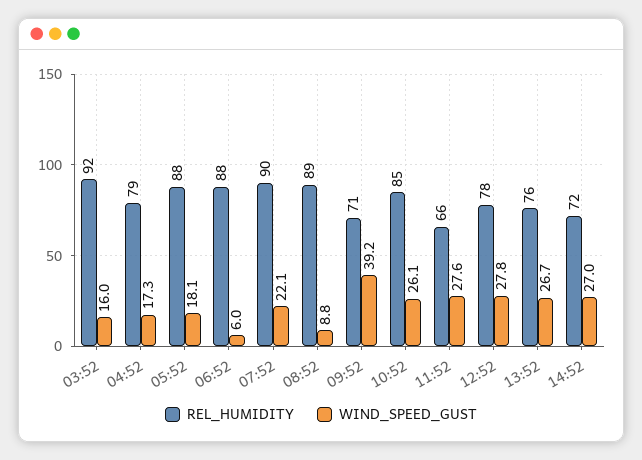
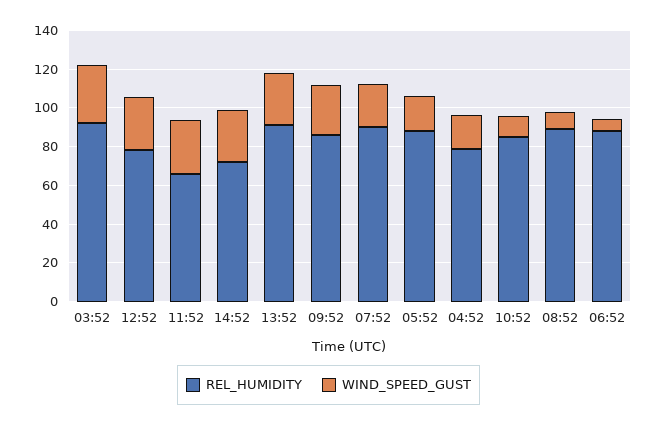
WIND_SPEED_GUST, 03:52: 16 -> 30
REL_HUMIDITY, 09:52: 71 -> 85
WIND_SPEED_GUST, 09:52: 39.2 -> 25
WIND_SPEED_GUST, 10:52: 26.1 -> 10
REL_HUMIDITY, 13:52: 76 -> 90

